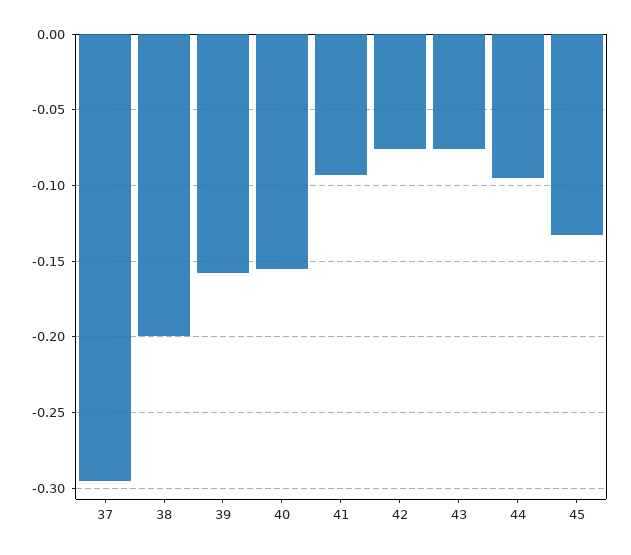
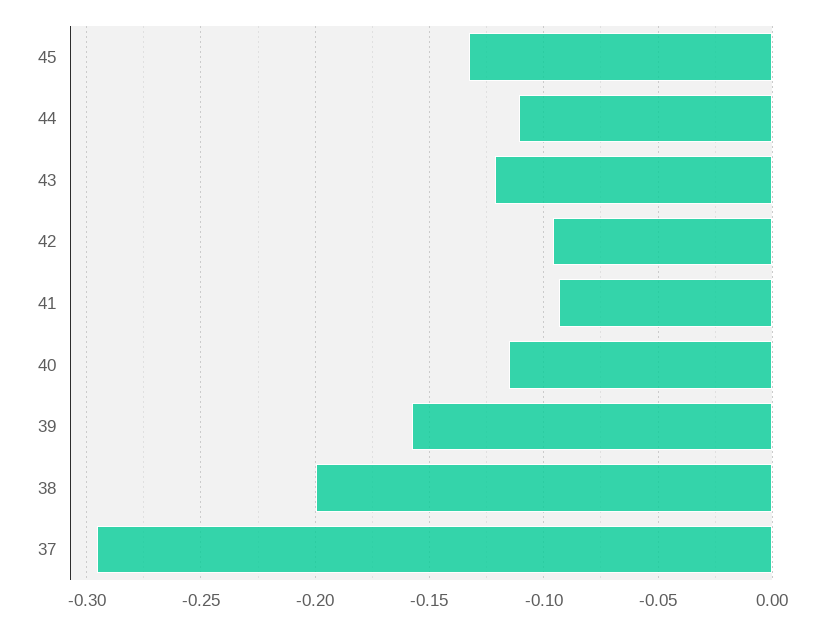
40: -0.155 -> -0.115
42: -0.075 -> -0.095
43: -0.075 -> -0.12
44: -0.095 -> -0.11

